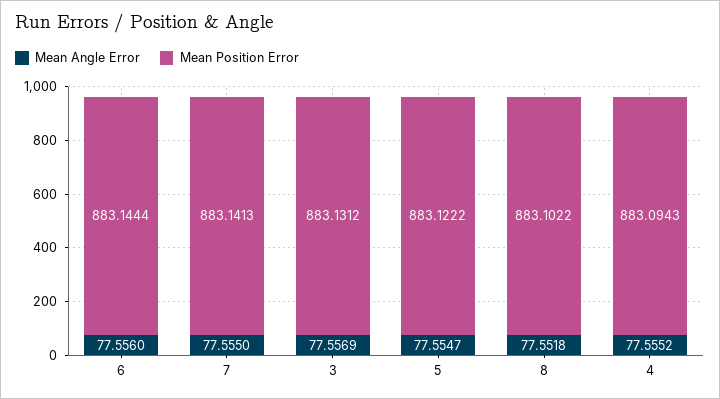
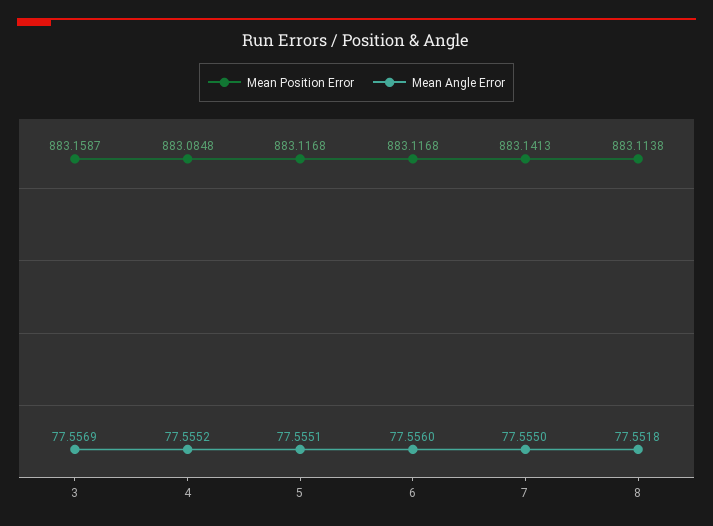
Mean Position Error, 6: 883.1444 -> 883.1168
Mean Position Error, 3: 883.1312 -> 883.1587
Mean Angle Error, 5: 77.5547 -> 77.5551
Mean Position Error, 5: 883.1222 -> 883.1168
Mean Position Error, 8: 883.1022 -> 883.1138
Mean Position Error, 4: 883.0943 -> 883.0848

